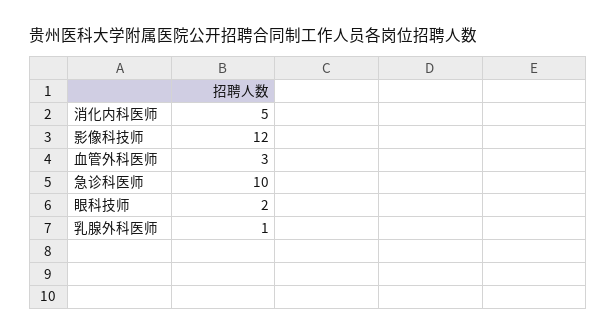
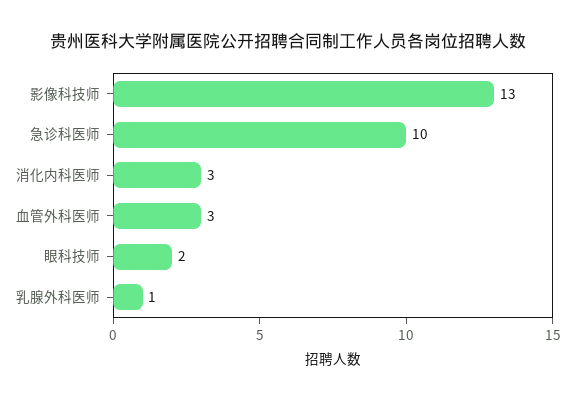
消化内科医师: 5 -> 3
影像科技师: 12 -> 13

